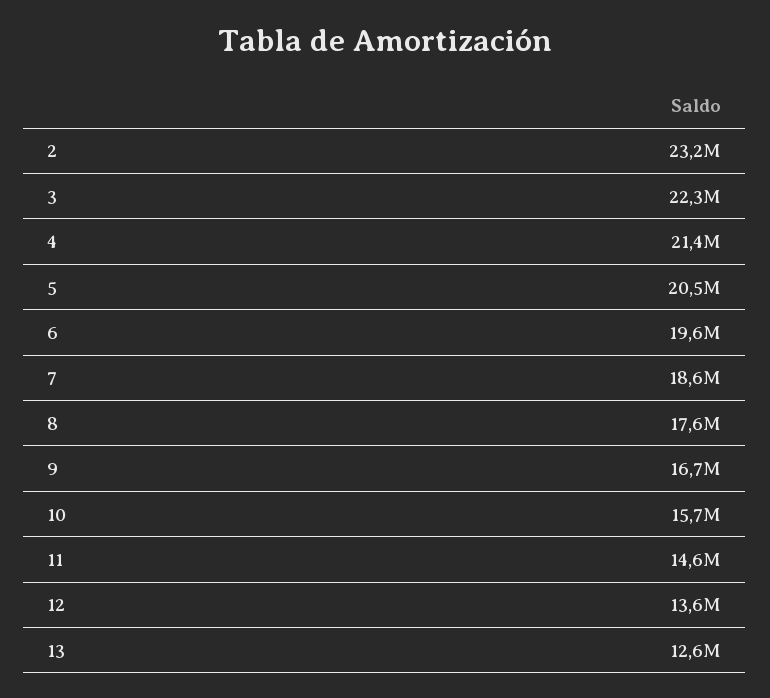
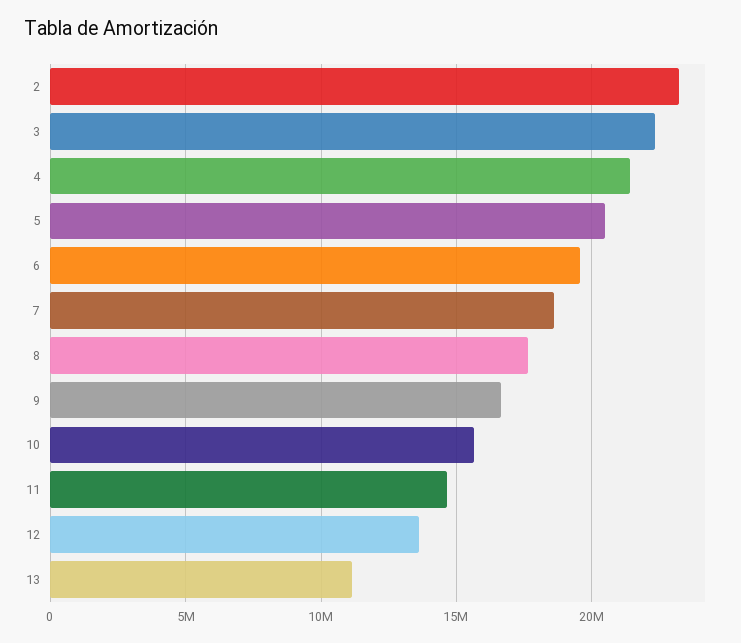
13: 12600000 -> 11000000

